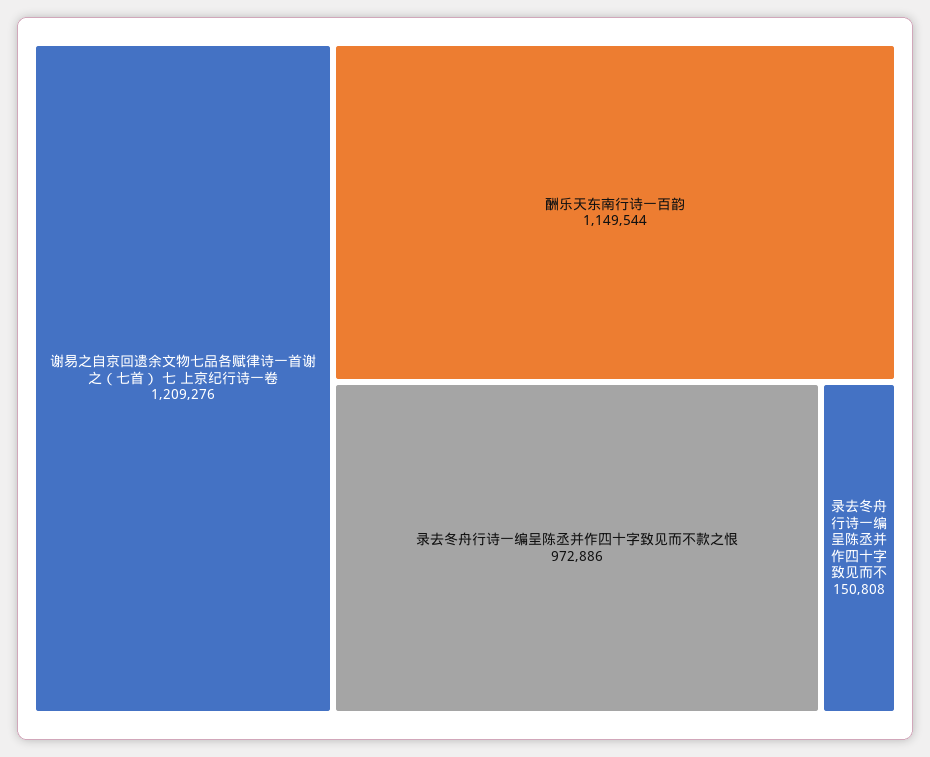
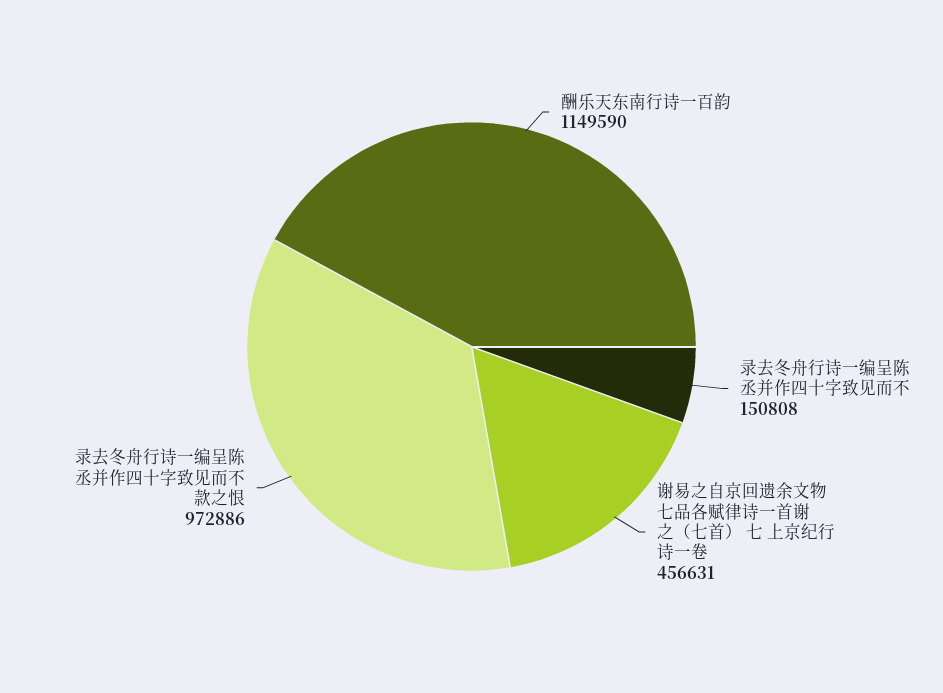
谢易之自京回遗余文物七品各赋律诗一首谢之（七首） 七 上京纪行诗一卷: 1209276 -> 456631
酬乐天东南行诗一百韵: 1149544 -> 1149590

